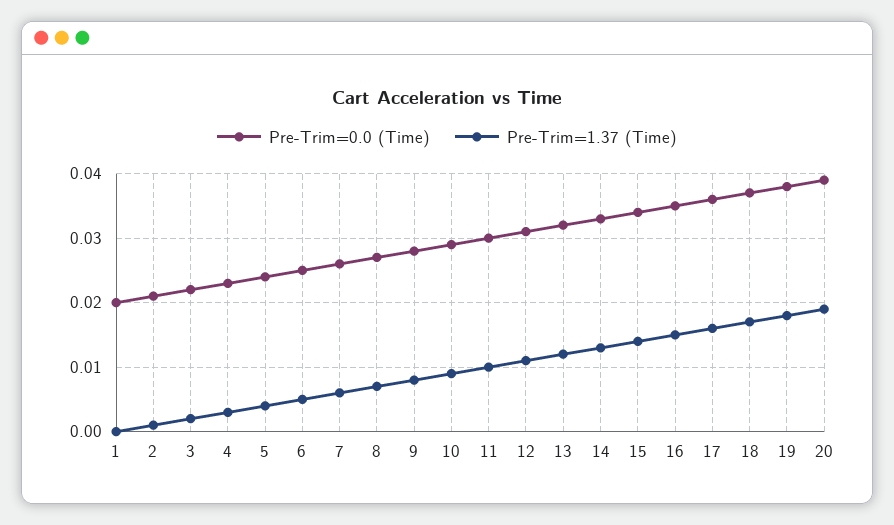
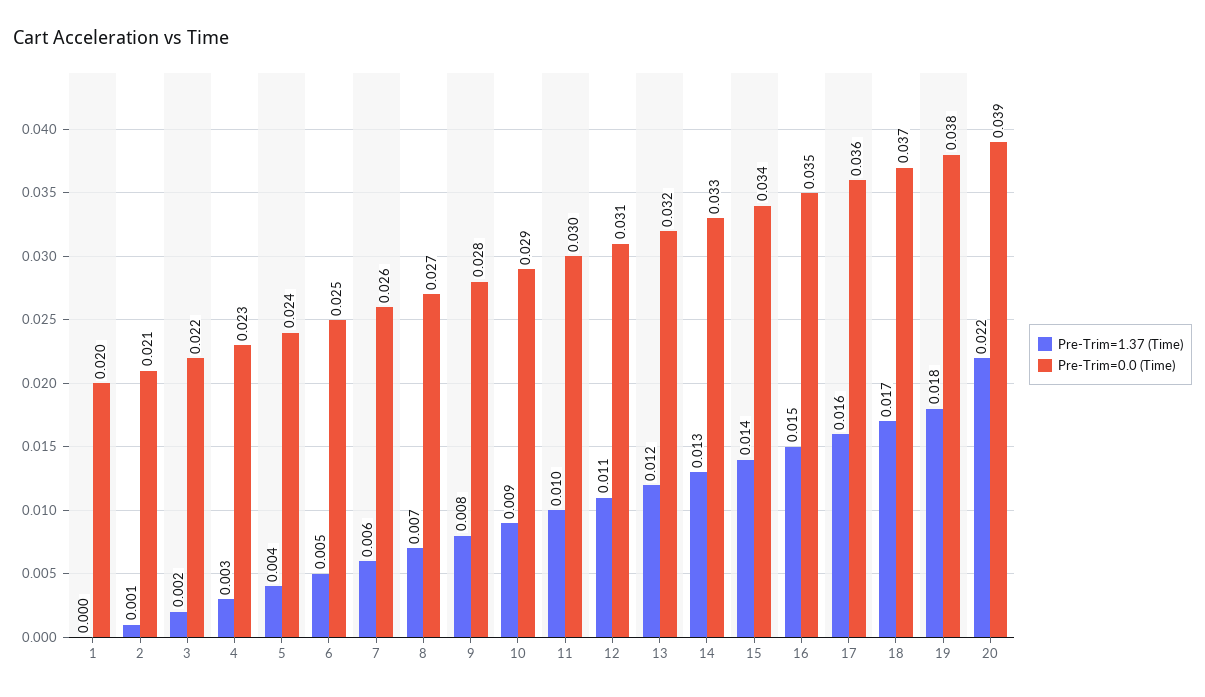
Pre-Trim=1.37 (Time), 20: 0.019 -> 0.022

